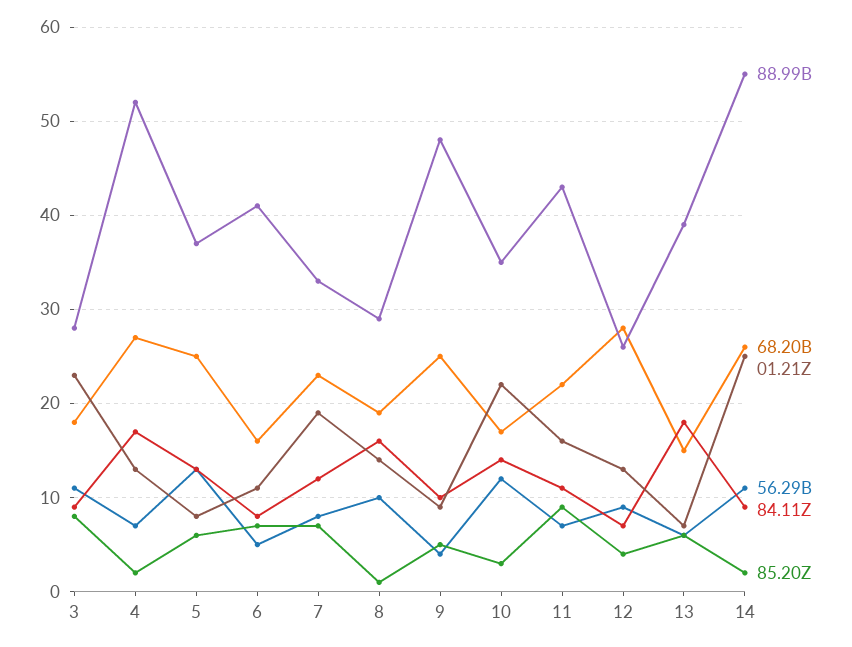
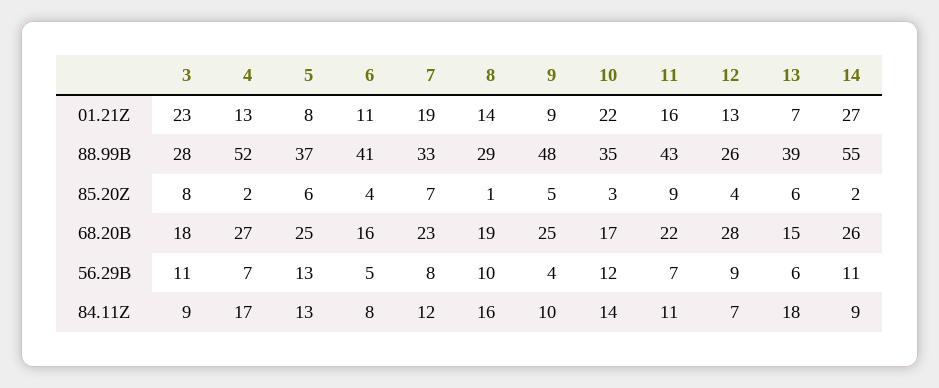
85.20Z, 6: 7 -> 4
01.21Z, 14: 25 -> 27

